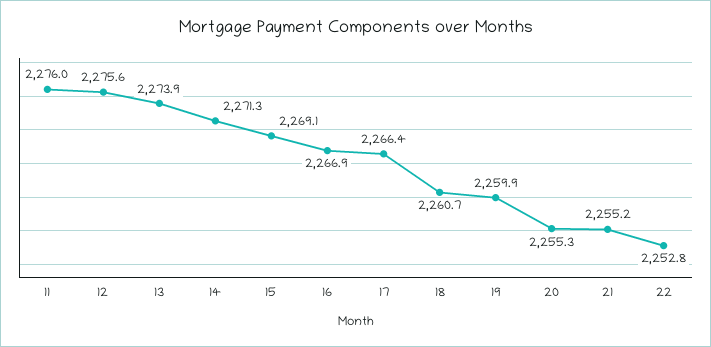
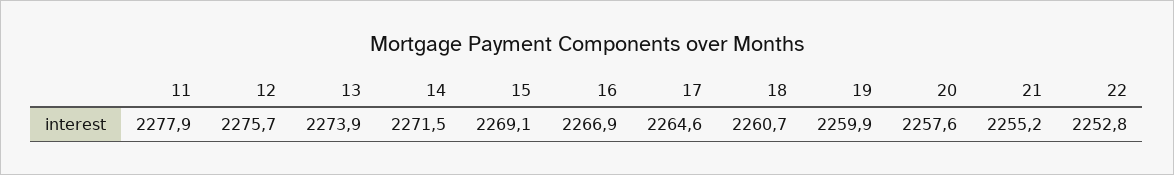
11: 2276 -> 2277.9
12: 2275.6 -> 2275.7
14: 2271.3 -> 2271.5
17: 2266.4 -> 2264.6
20: 2255.3 -> 2257.6

